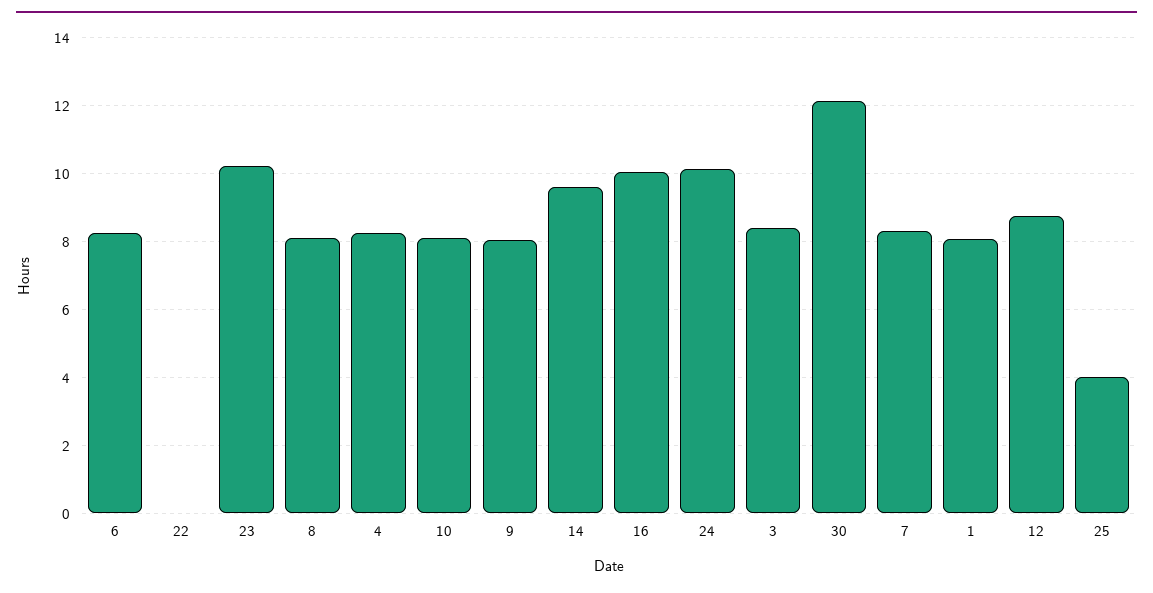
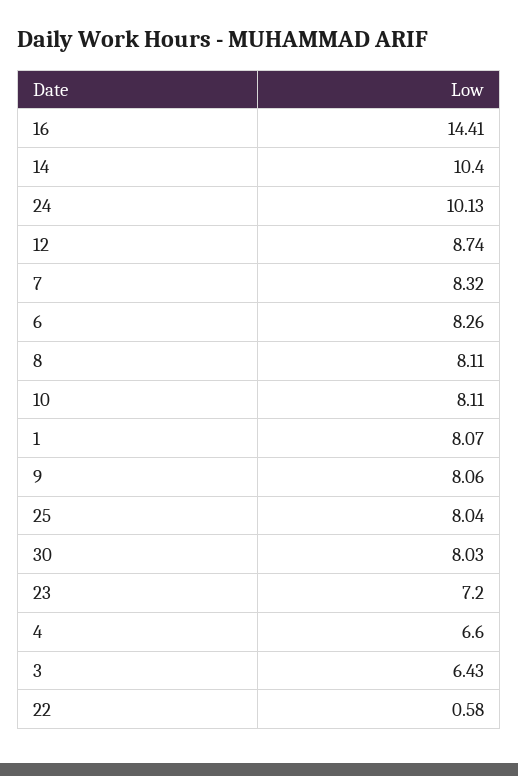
22: 0 -> 0.58
23: 10.2 -> 7.2
4: 8.2 -> 6.6
14: 9.6 -> 10.4
16: 10 -> 14.41
3: 8.4 -> 6.43
30: 12.2 -> 8.03
25: 4 -> 8.04

